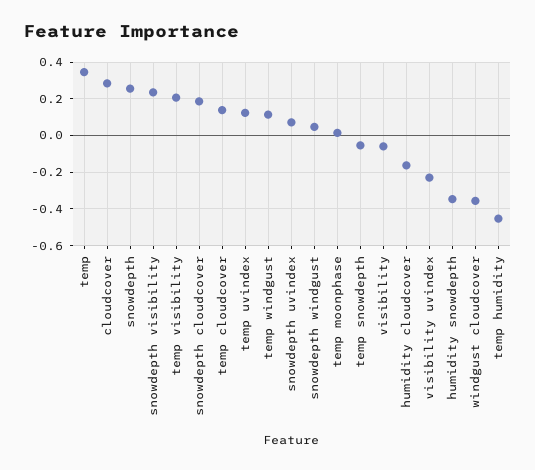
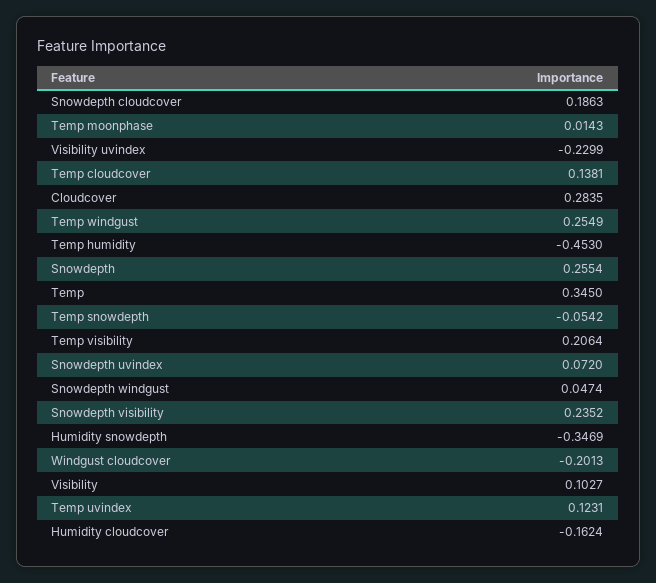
temp windgust: 0.1 -> 0.2549
visibility: -0.05 -> 0.1027
windgust cloudcover: -0.35 -> -0.2013

